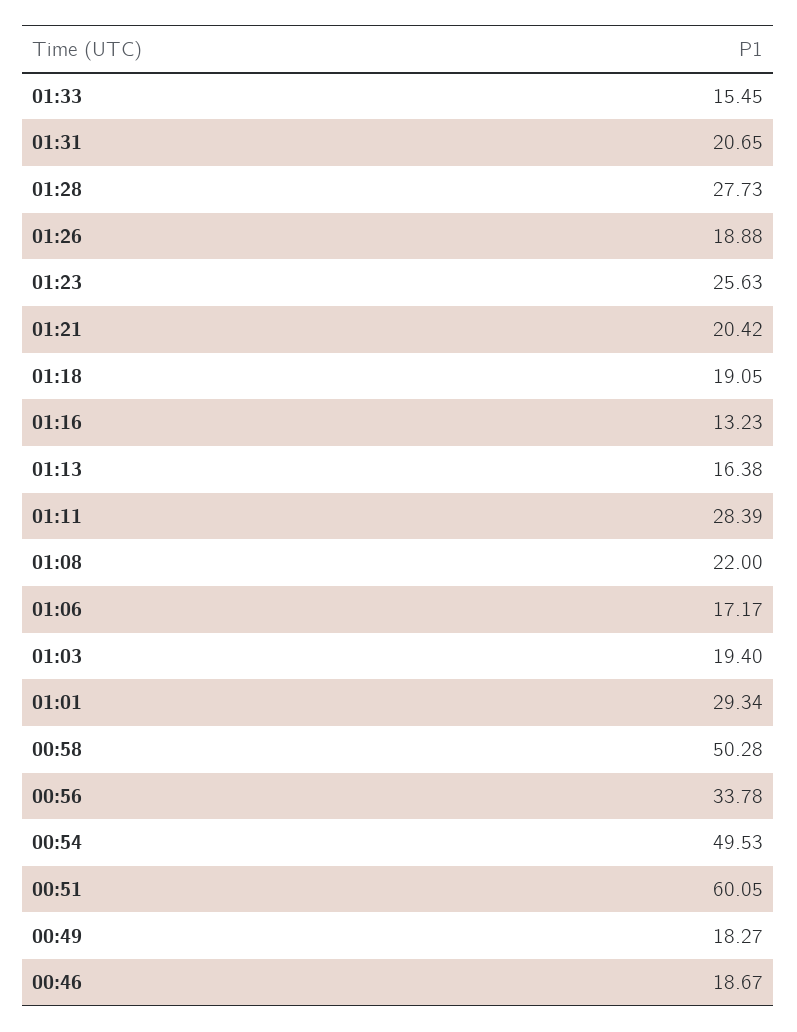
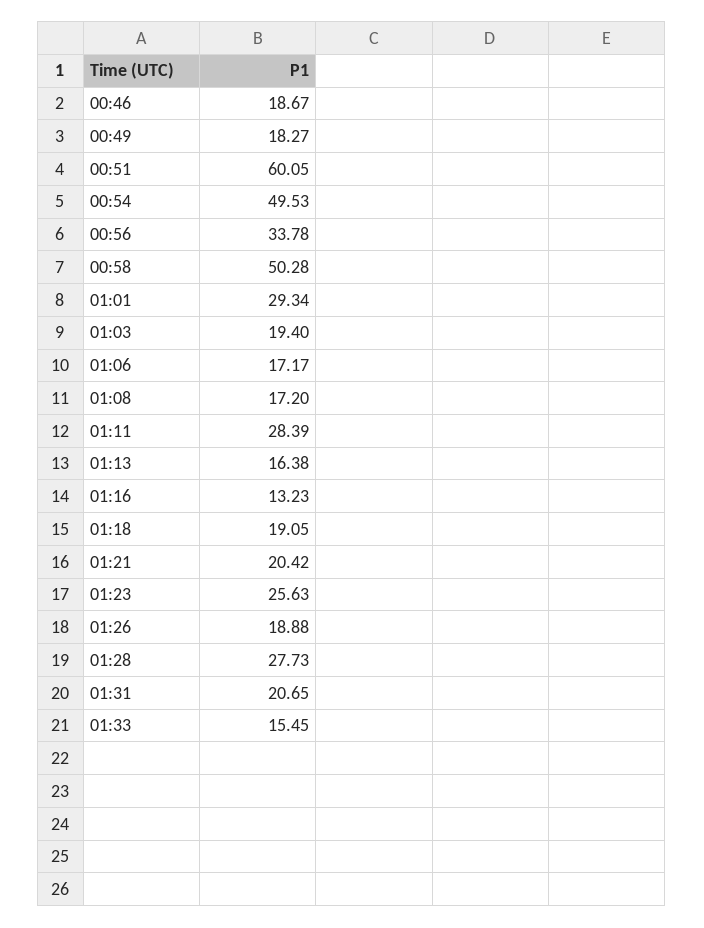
01:08: 22 -> 17.2

